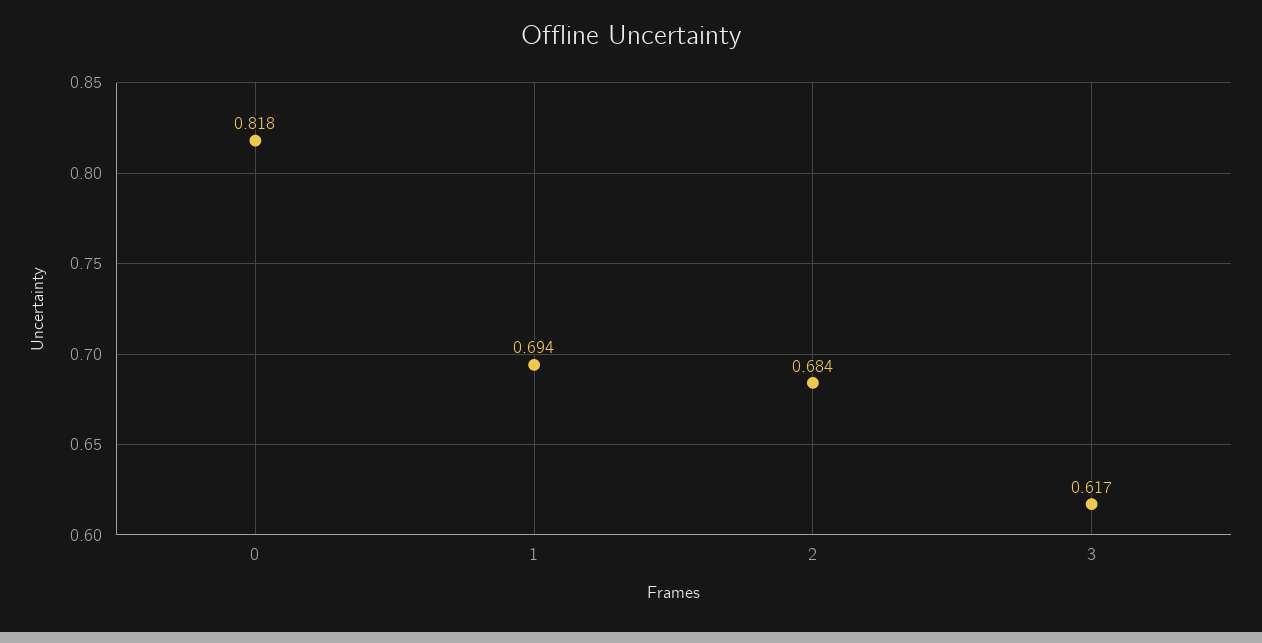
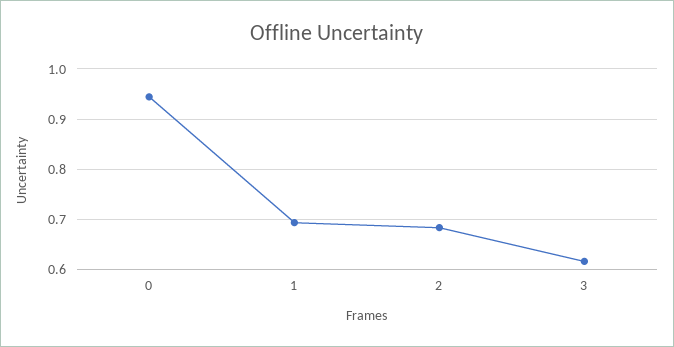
0: 0.818 -> 0.94

